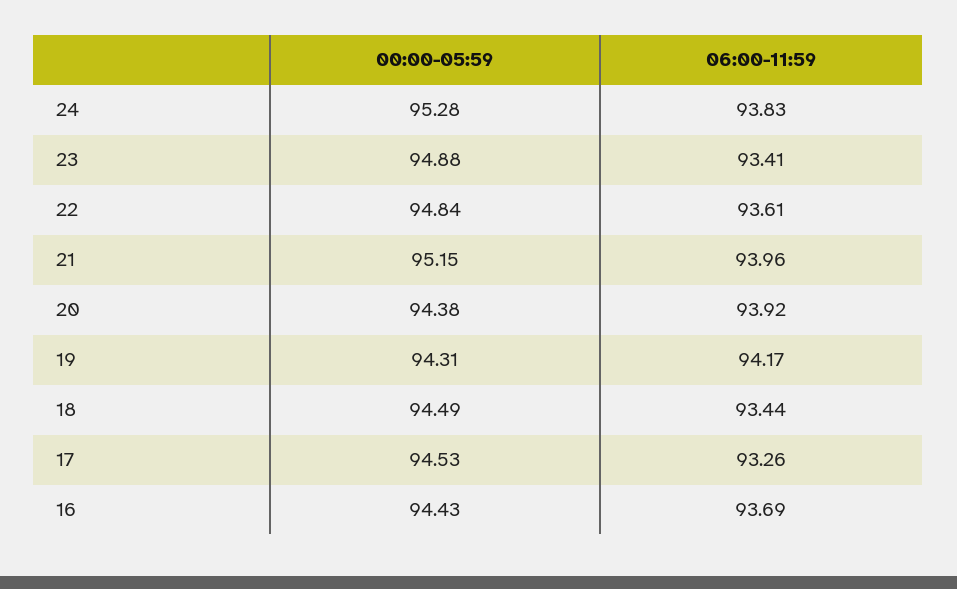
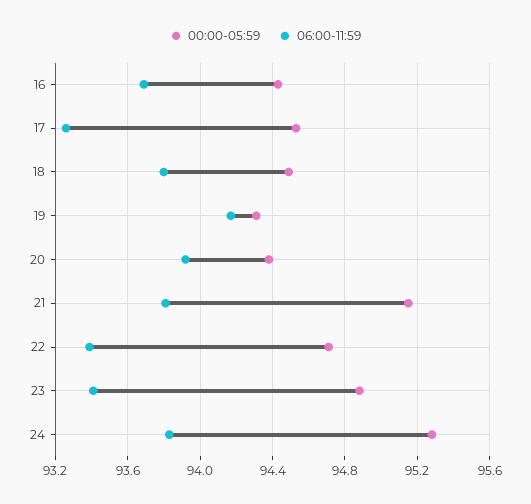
00:00-05:59, 22: 94.84 -> 94.7
06:00-11:59, 22: 93.61 -> 93.4
06:00-11:59, 21: 93.96 -> 93.8
06:00-11:59, 18: 93.44 -> 93.8

